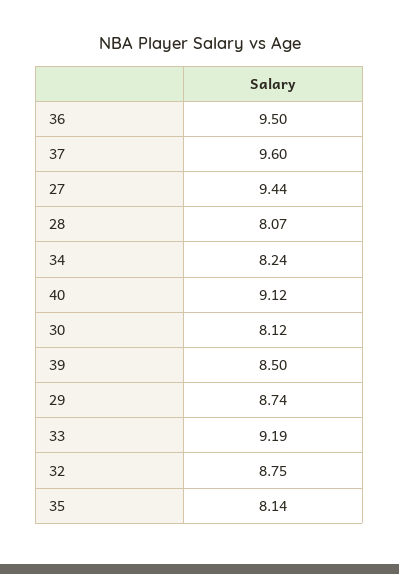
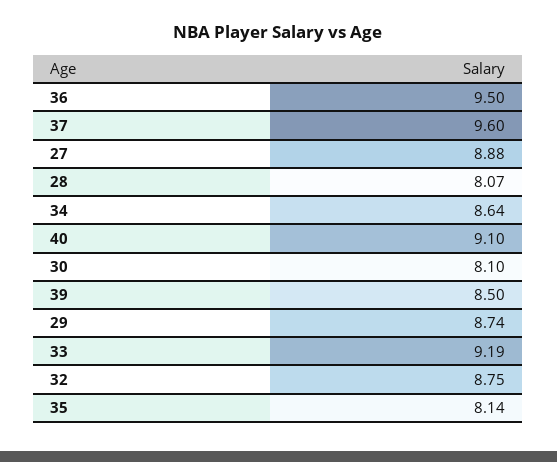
27: 9.44 -> 8.88
34: 8.24 -> 8.64
40: 9.12 -> 9.1
30: 8.12 -> 8.1

